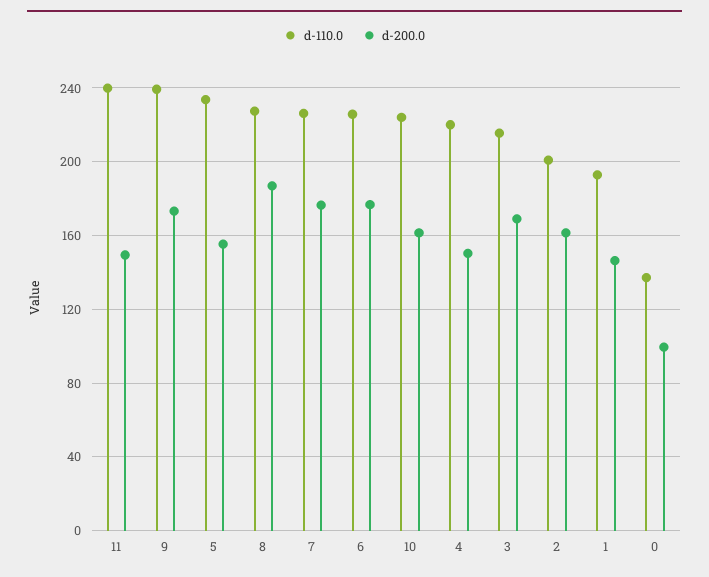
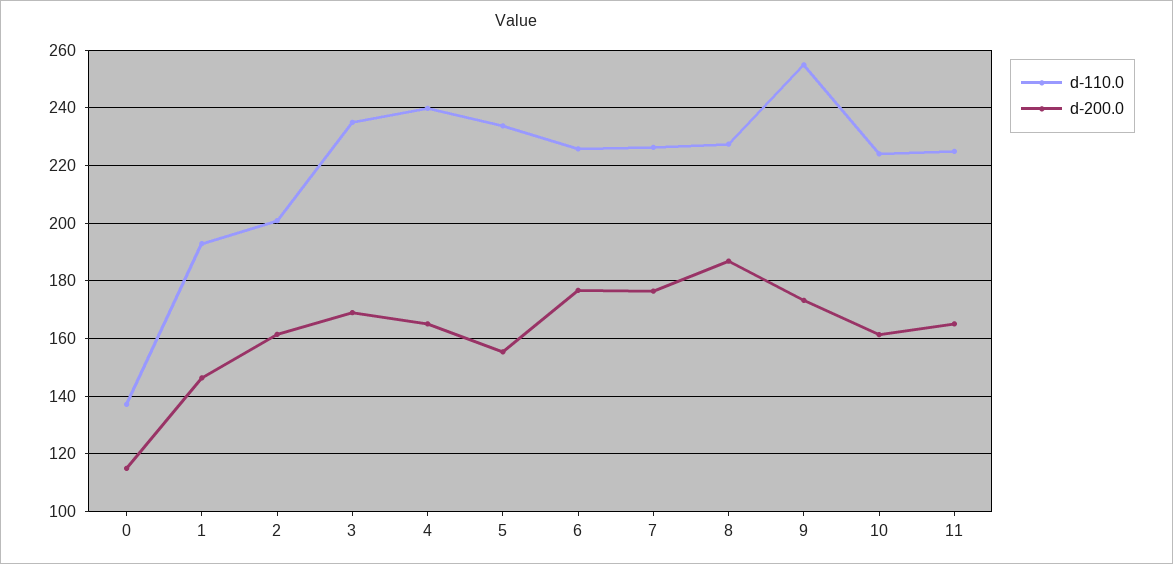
d-110.0, 11: 240 -> 225
d-200.0, 11: 150 -> 165
d-110.0, 9: 240 -> 255
d-110.0, 4: 220 -> 240
d-200.0, 4: 150 -> 165
d-110.0, 3: 215 -> 235
d-200.0, 0: 100 -> 115

